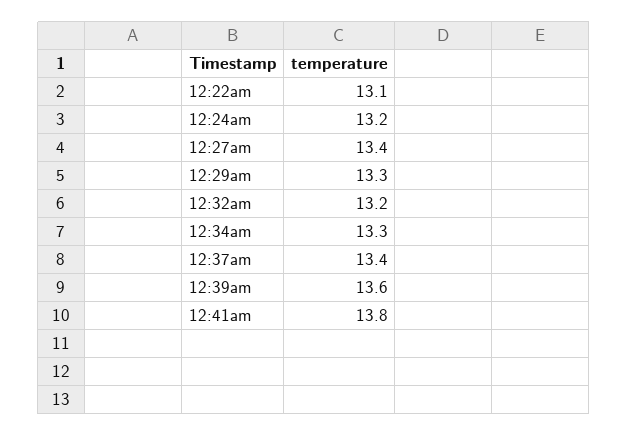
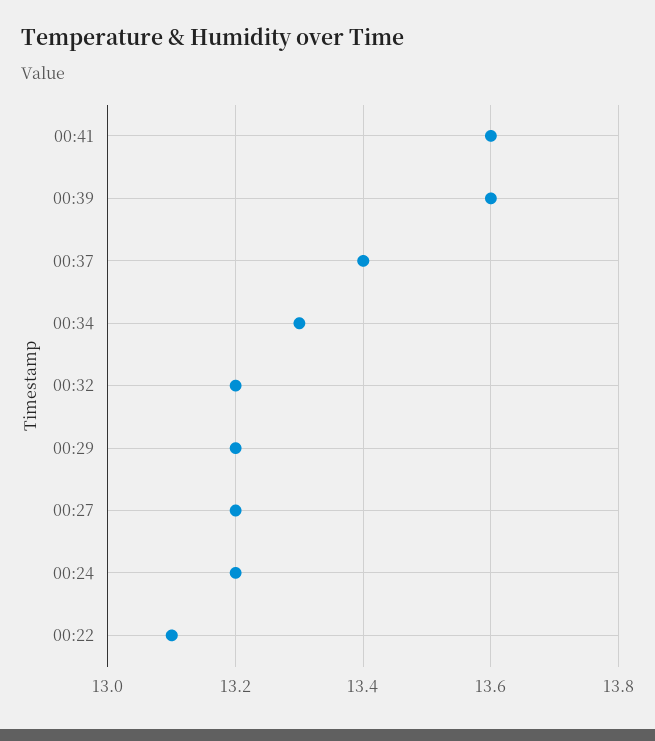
12:27am: 13.4 -> 13.2
12:29am: 13.3 -> 13.2
12:41am: 13.8 -> 13.6

